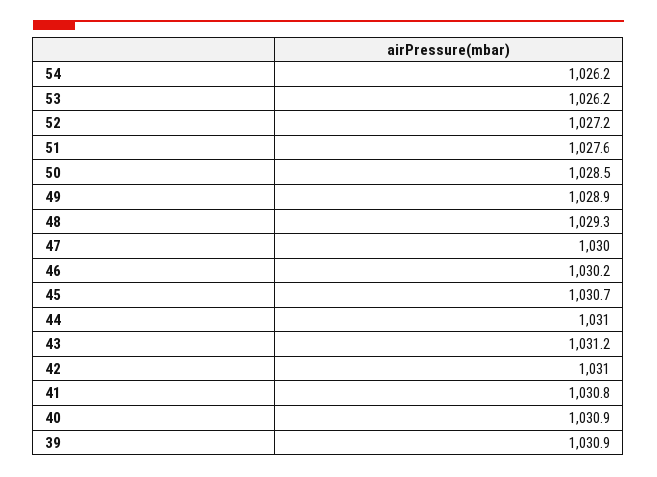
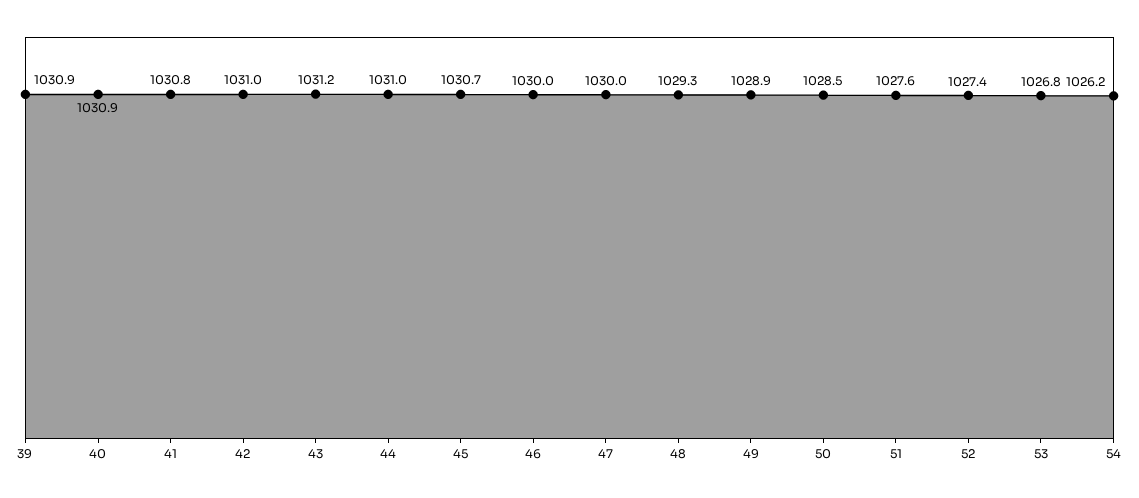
53: 1026.2 -> 1026.8
52: 1027.2 -> 1027.4
46: 1030.2 -> 1030

